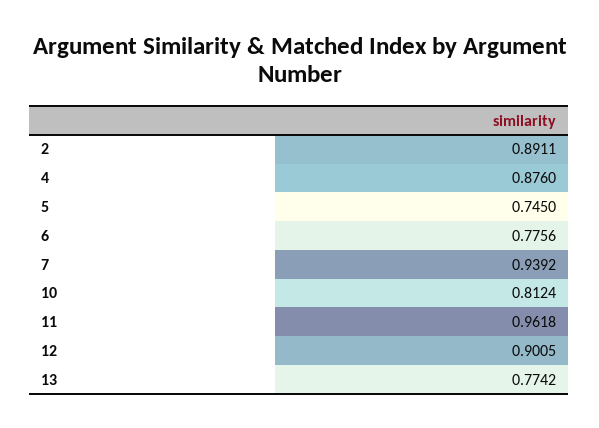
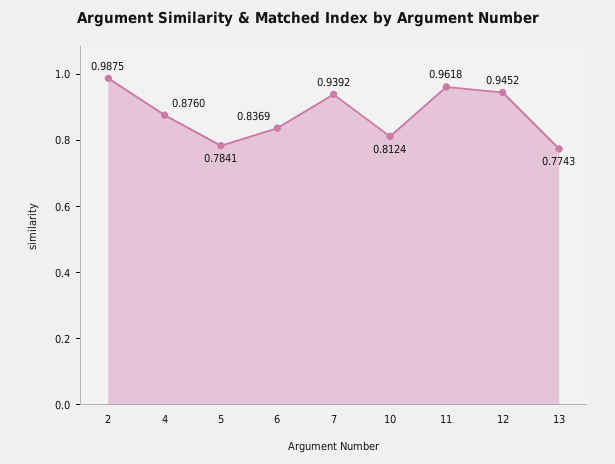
2: 0.8911 -> 0.9875
5: 0.745 -> 0.7841
6: 0.7756 -> 0.8369
12: 0.9005 -> 0.9452
13: 0.7742 -> 0.7743

